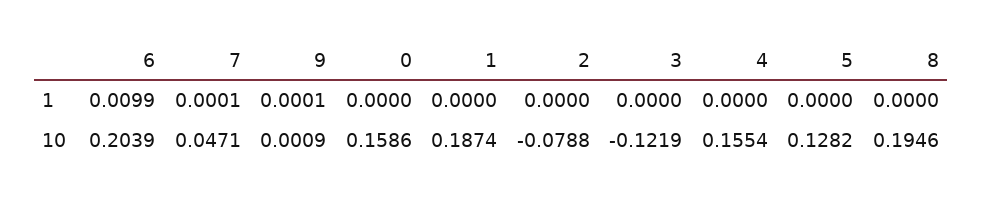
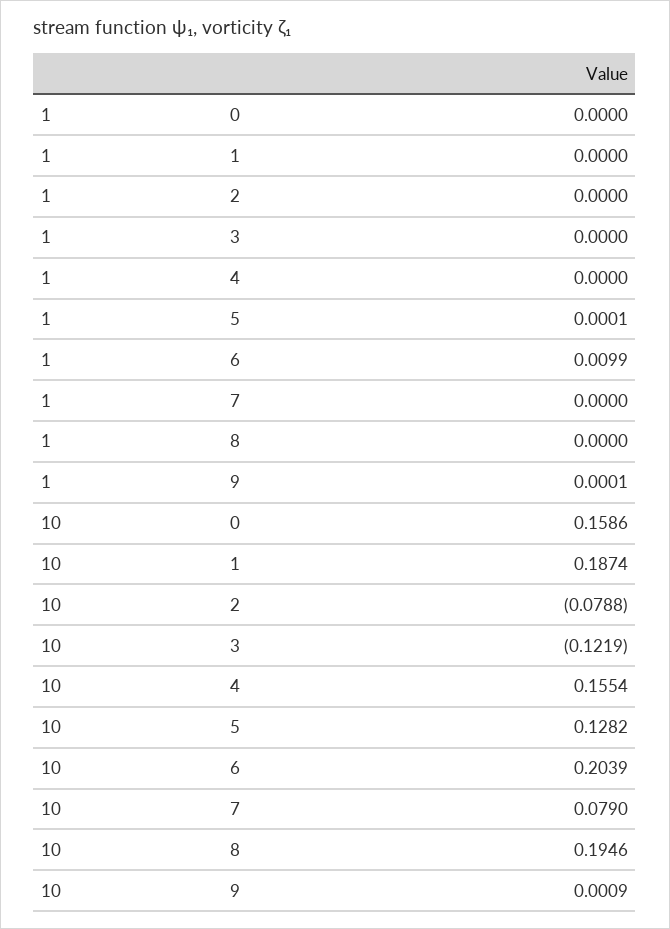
7, 1: 0.0001 -> 0
5, 1: 0 -> 0.0001
7, 10: 0.0471 -> 0.079

